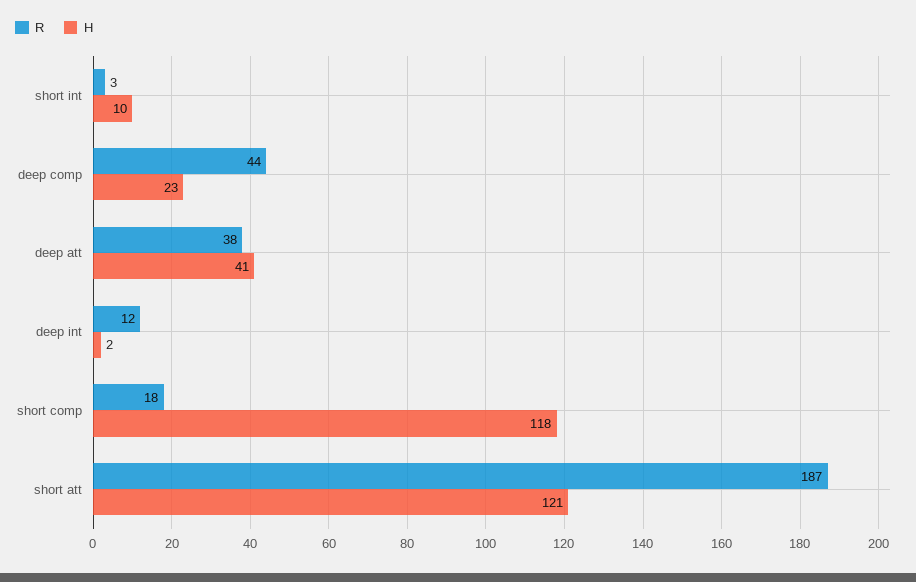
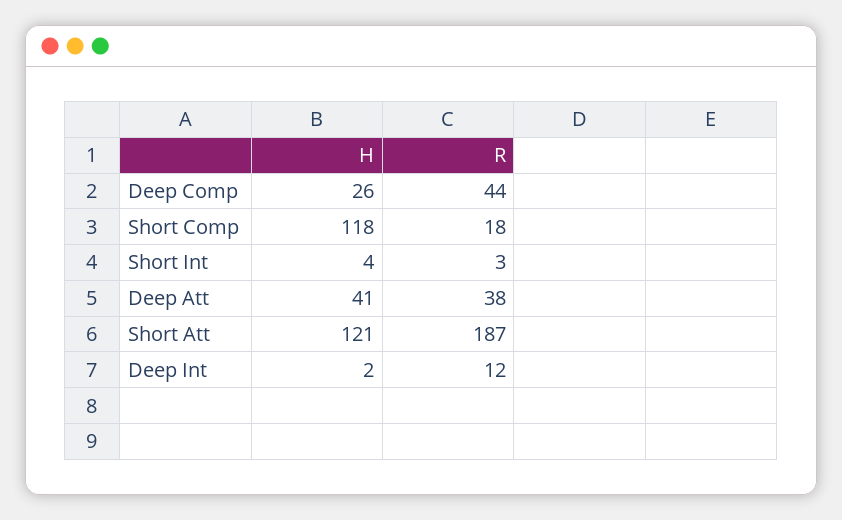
H, short int: 10 -> 4
H, deep comp: 23 -> 26

